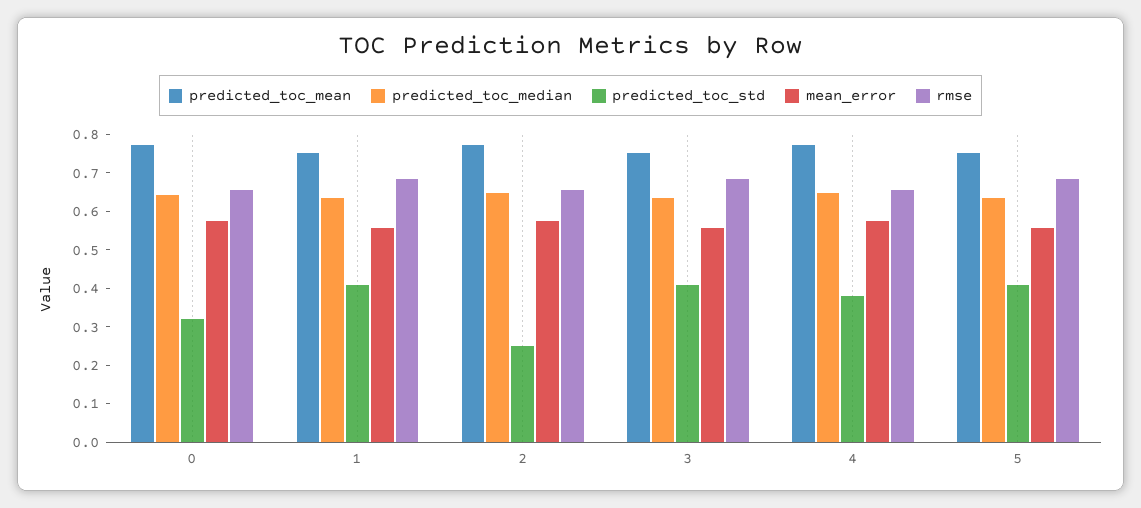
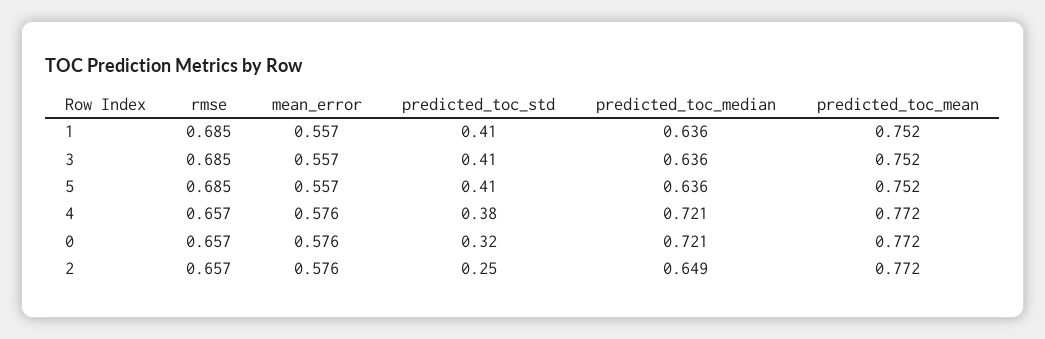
predicted_toc_median, 0: 0.65 -> 0.721
predicted_toc_median, 4: 0.65 -> 0.721

